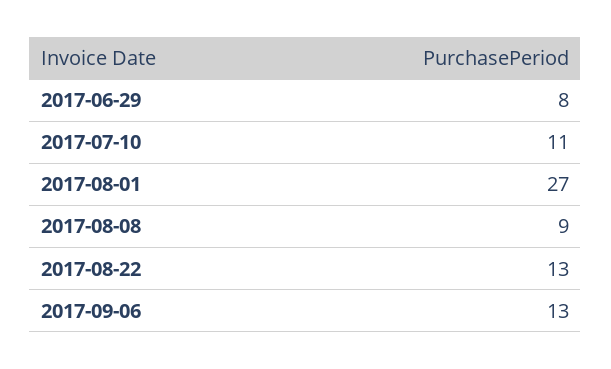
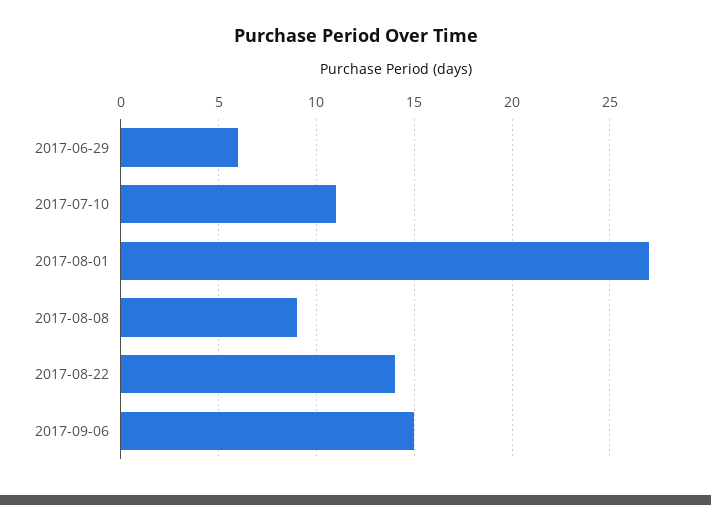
2017-06-29: 8 -> 6
2017-08-22: 13 -> 14
2017-09-06: 13 -> 15

